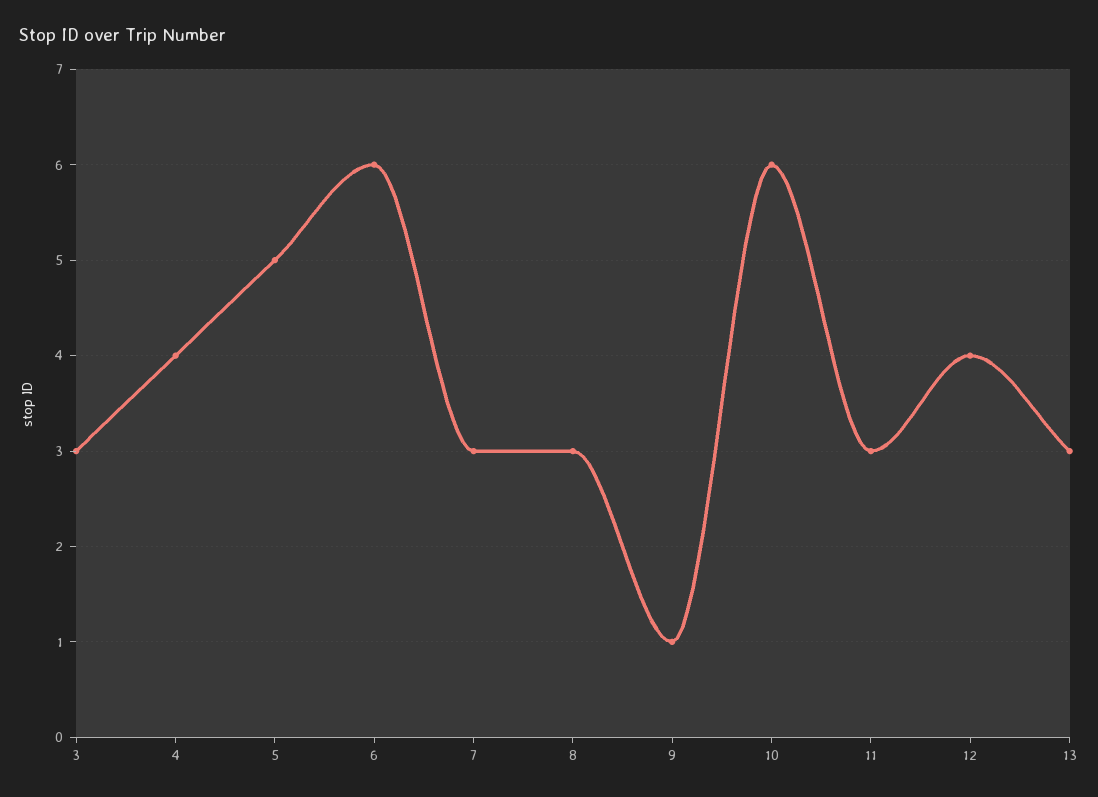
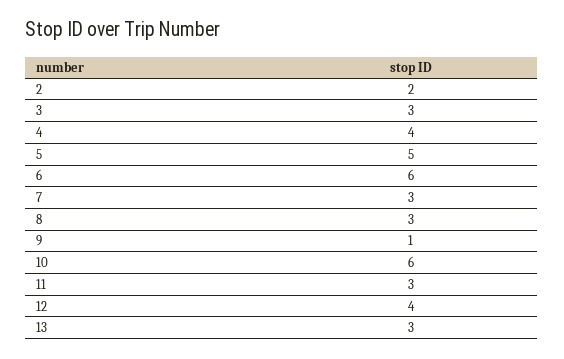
2: none -> 2

